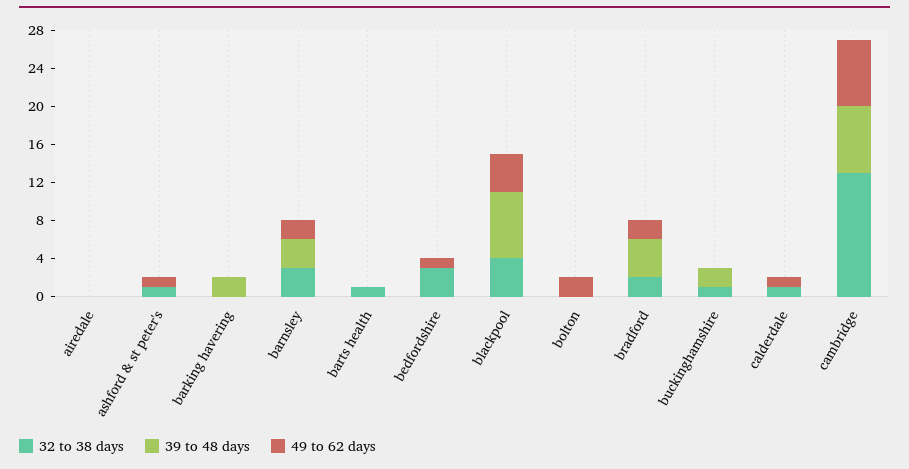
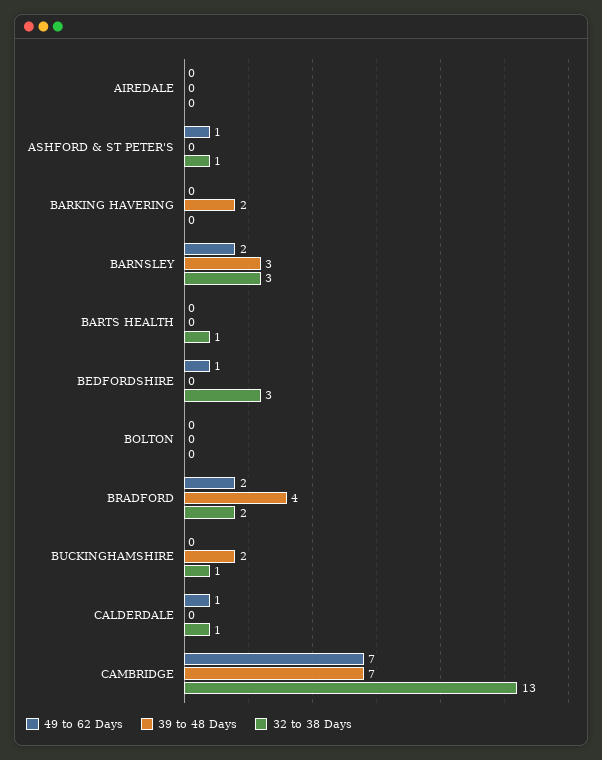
32 to 38 days, blackpool: 4 -> none
39 to 48 days, blackpool: 7 -> none
49 to 62 days, blackpool: 4 -> none
49 to 62 days, bolton: 2 -> 0

